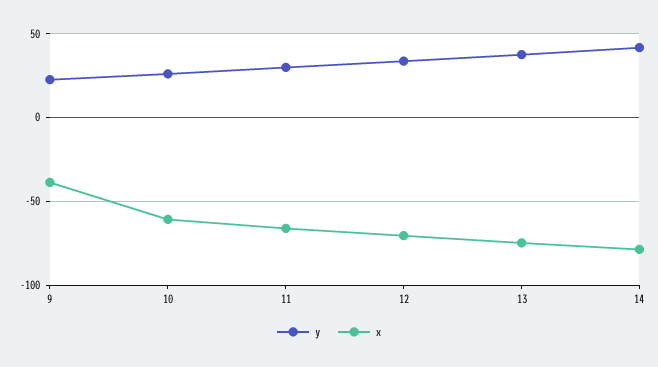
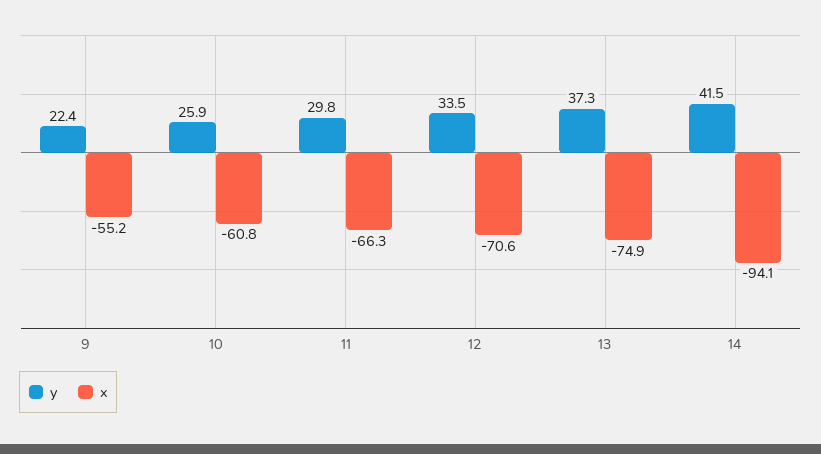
x, 9: -40 -> -55.2
x, 14: -80 -> -94.1

